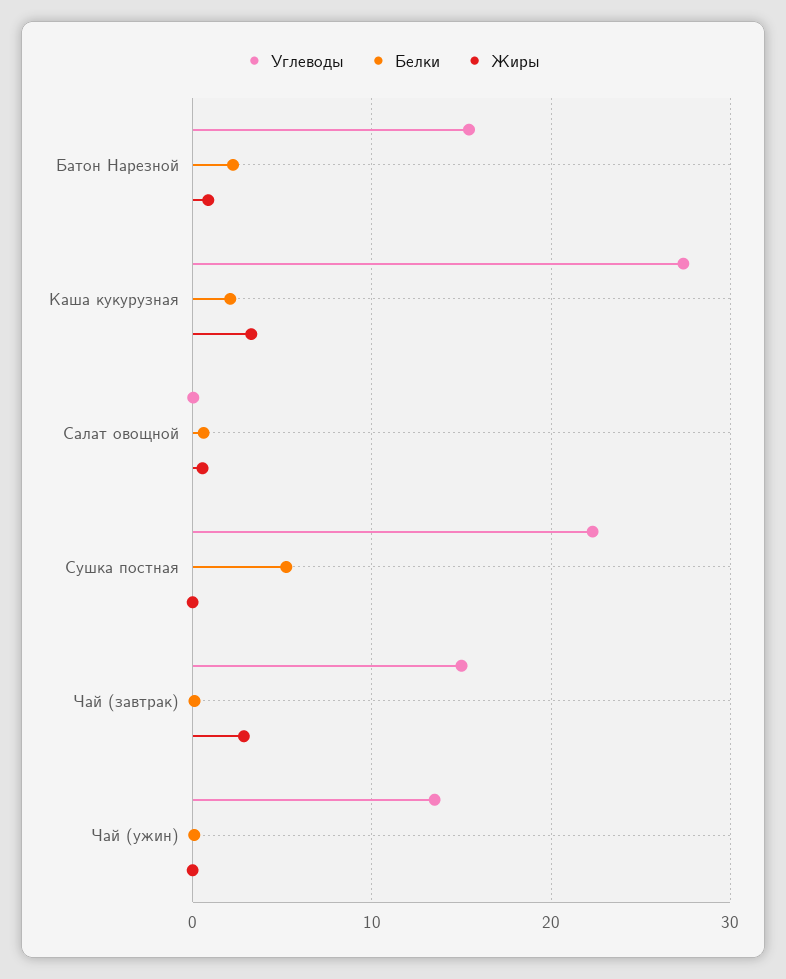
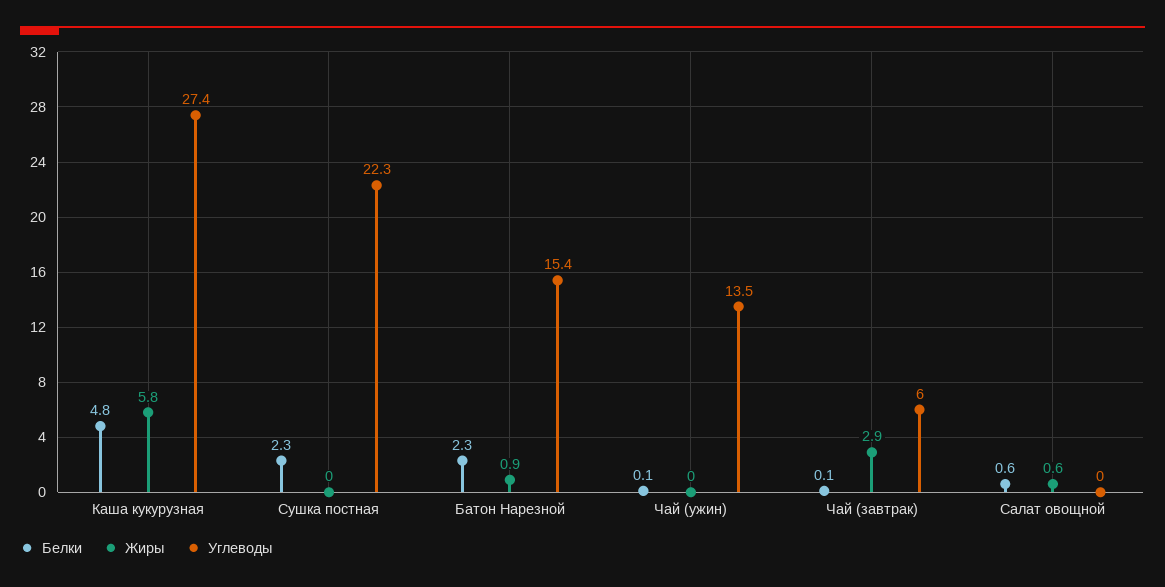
Белки, Каша кукурузная: 2 -> 4.8
Жиры, Каша кукурузная: 3 -> 5.8
Белки, Сушка постная: 5 -> 2.3
Углеводы, Чай (завтрак): 15 -> 6

